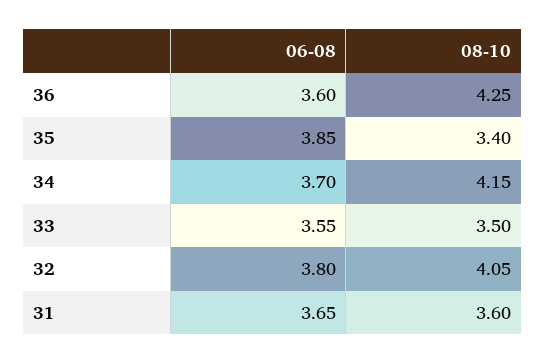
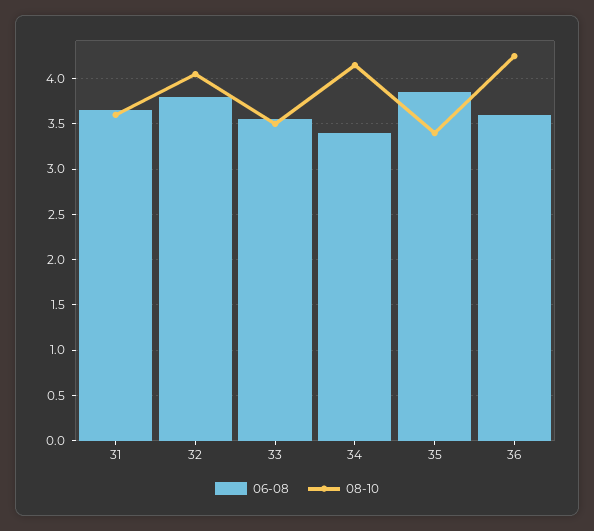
06-08, 34: 3.7 -> 3.4

